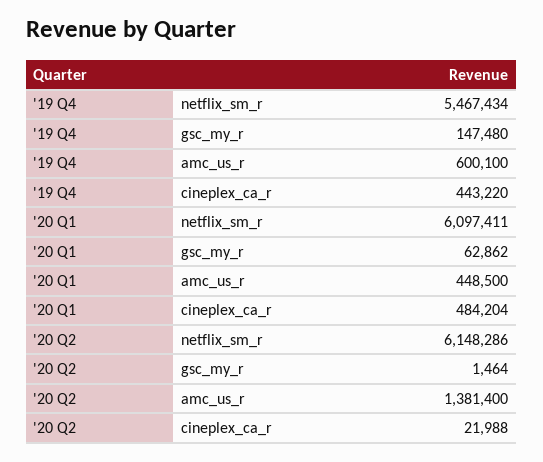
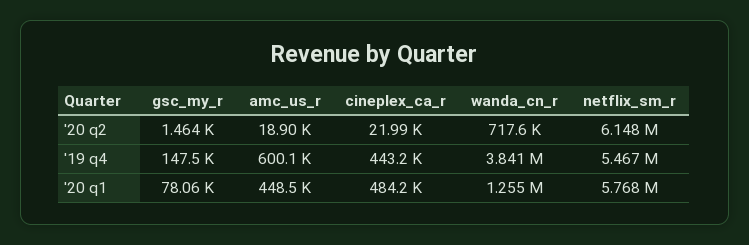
'20 Q1, netflix_sm_r: 6097411 -> 5768000
'20 Q1, gsc_my_r: 62862 -> 78060
'20 Q2, amc_us_r: 1381400 -> 18900
'20 Q2, wanda_cn_r: none -> 717600
'19 Q4, wanda_cn_r: none -> 3841000
'20 Q1, wanda_cn_r: none -> 1255000

